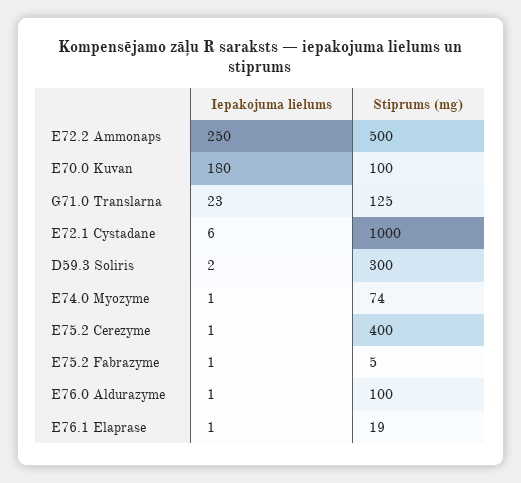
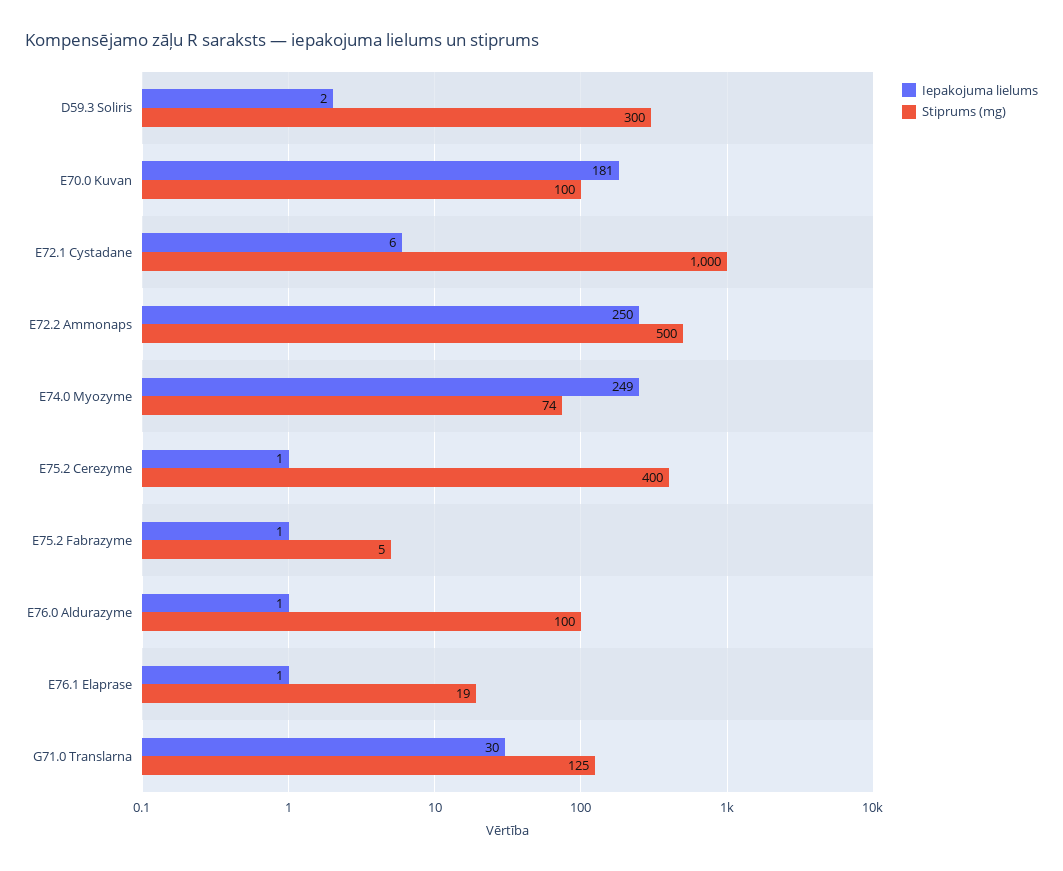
Iepakojuma lielums, E70.0 Kuvan: 180 -> 181
Iepakojuma lielums, G71.0 Translarna: 23 -> 30
Iepakojuma lielums, E74.0 Myozyme: 1 -> 249

